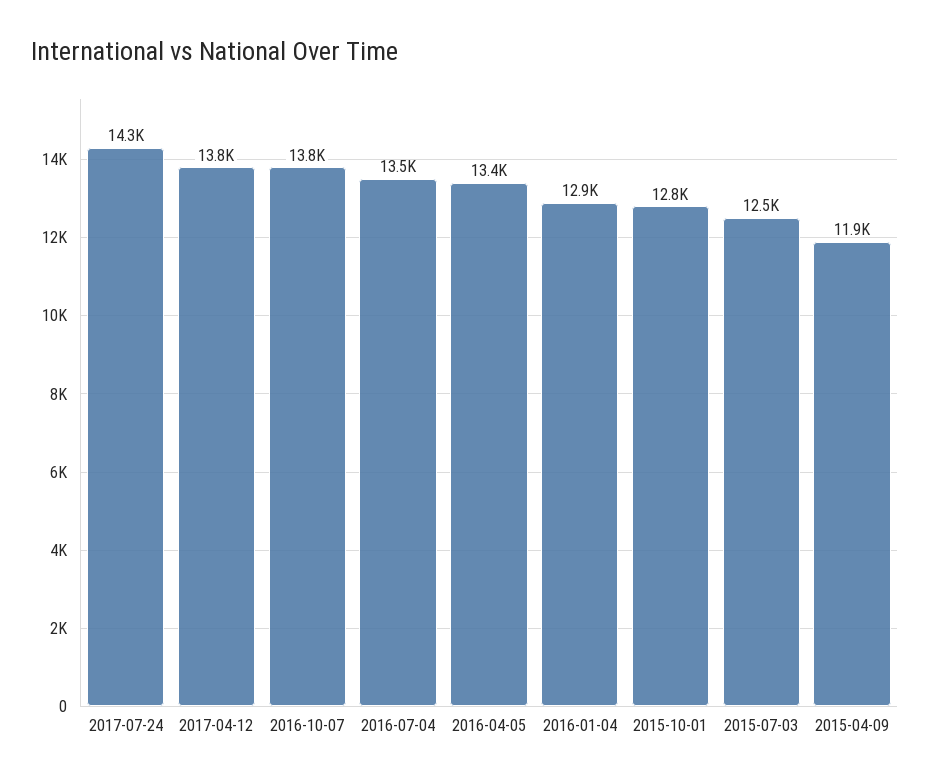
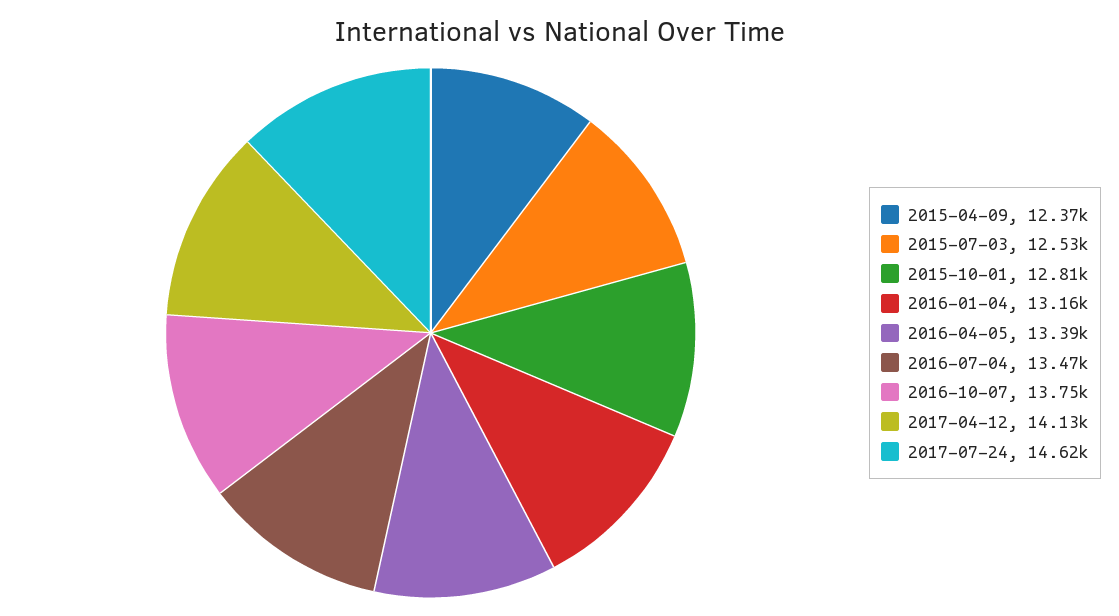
2017-07-24: 14300 -> 14620
2017-04-12: 13800 -> 14130
2016-01-04: 12900 -> 13160
2015-04-09: 11900 -> 12370

